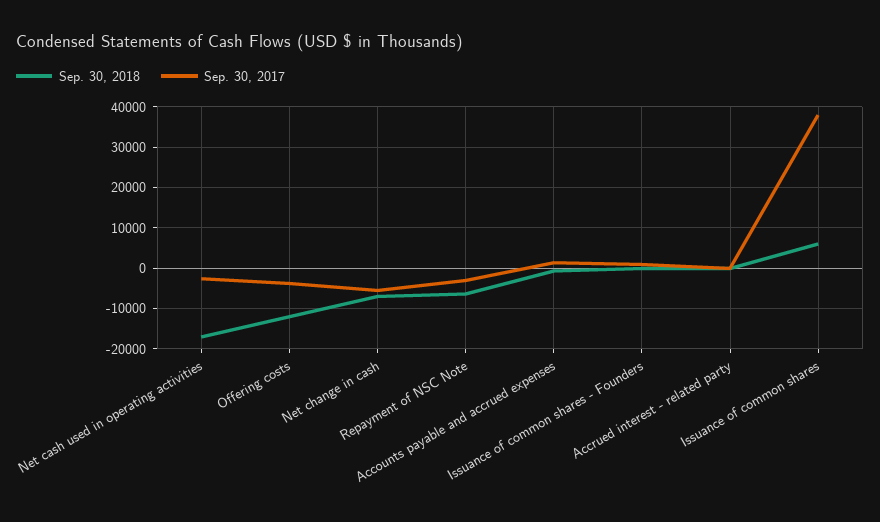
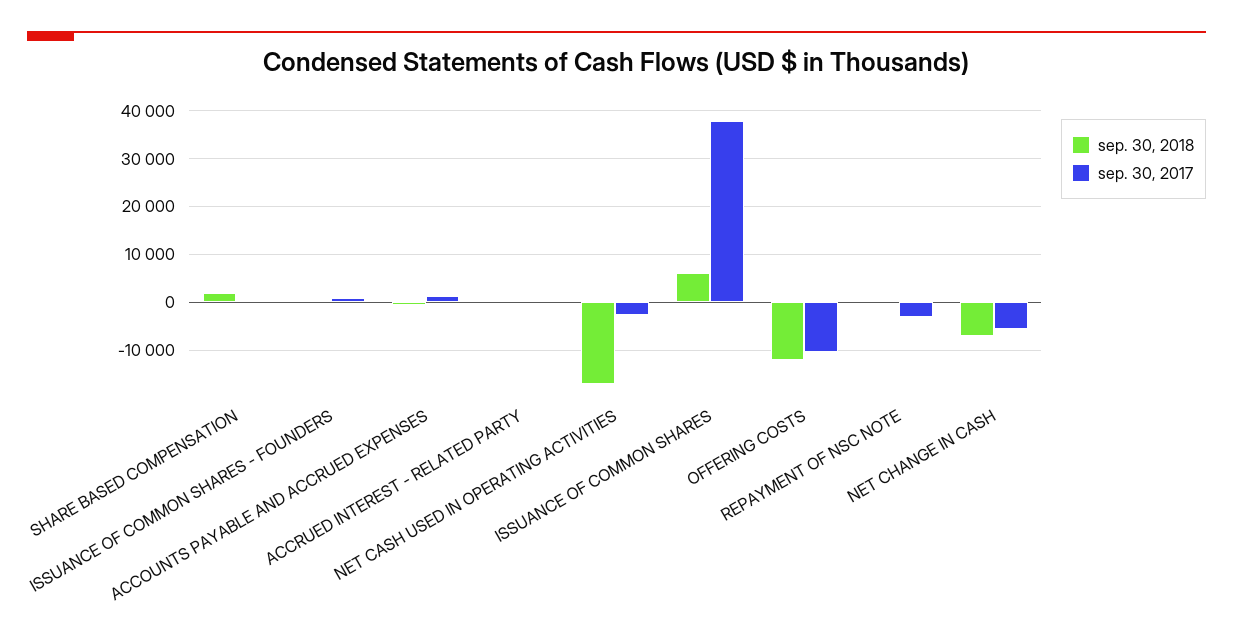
Sep. 30, 2017, Offering costs: -4000 -> -10000
Sep. 30, 2018, Repayment of NSC Note: -6000 -> 0
Sep. 30, 2018, SHARE BASED COMPENSATION: none -> 2000
Sep. 30, 2017, SHARE BASED COMPENSATION: none -> 0

